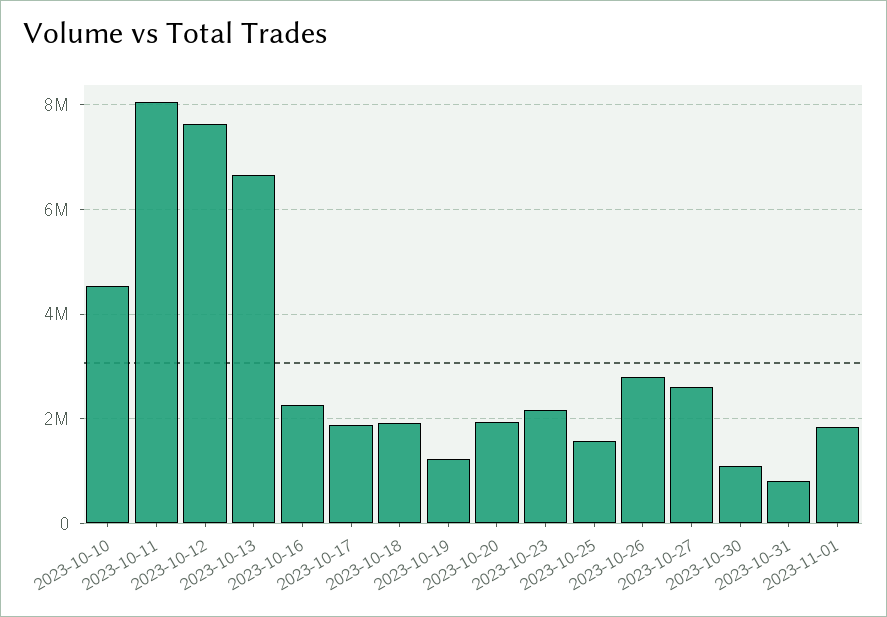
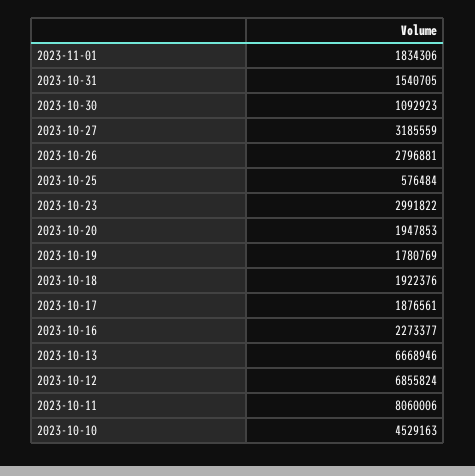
2023-10-12: 7600000 -> 6855824
2023-10-19: 1200000 -> 1780769
2023-10-23: 2200000 -> 2991822
2023-10-25: 1600000 -> 576484
2023-10-27: 2600000 -> 3185559
2023-10-31: 800000 -> 1540705

